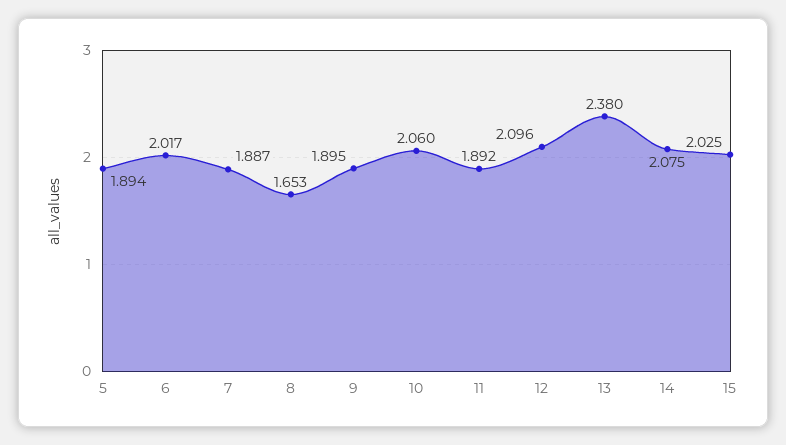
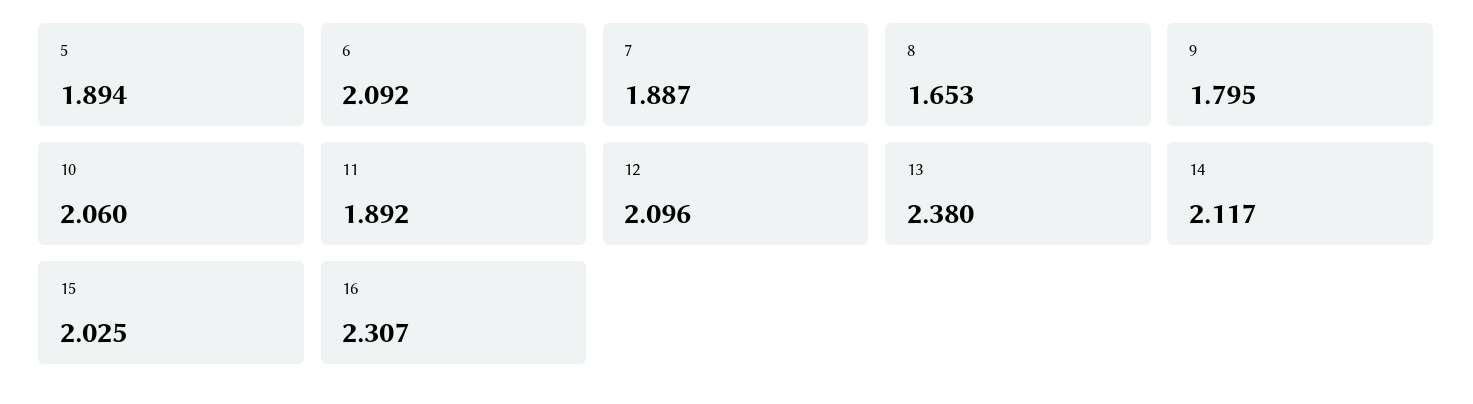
6: 2.017 -> 2.092
9: 1.895 -> 1.795
14: 2.075 -> 2.117
16: none -> 2.307

